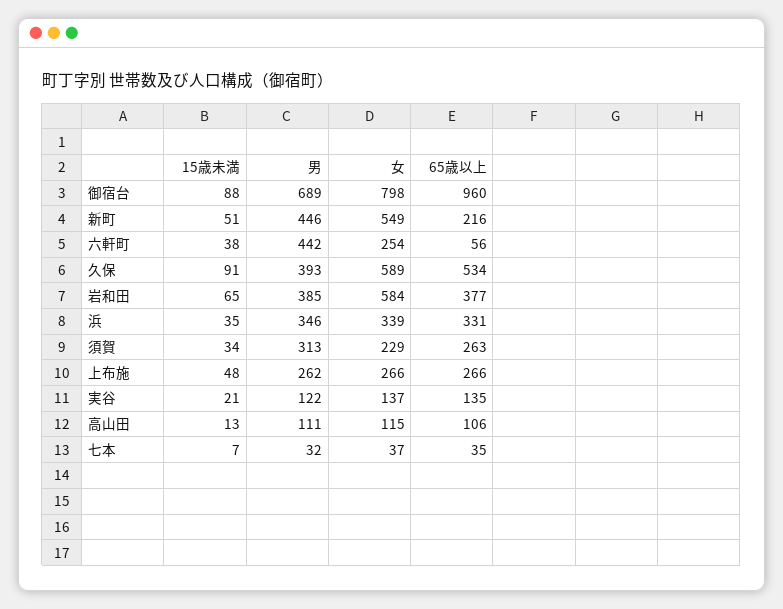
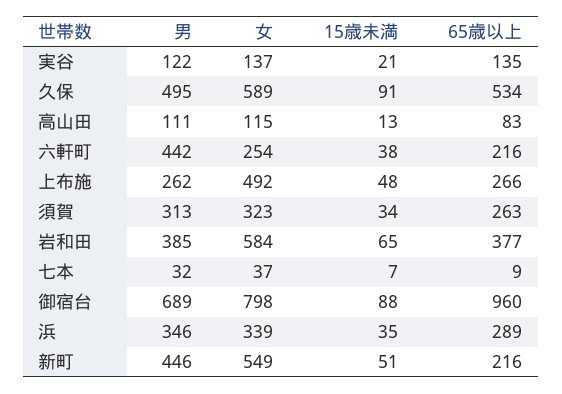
65歳以上, 六軒町: 56 -> 216
男, 久保: 393 -> 495
65歳以上, 浜: 331 -> 289
女, 須賀: 229 -> 323
女, 上布施: 266 -> 492
65歳以上, 高山田: 106 -> 83
65歳以上, 七本: 35 -> 9

